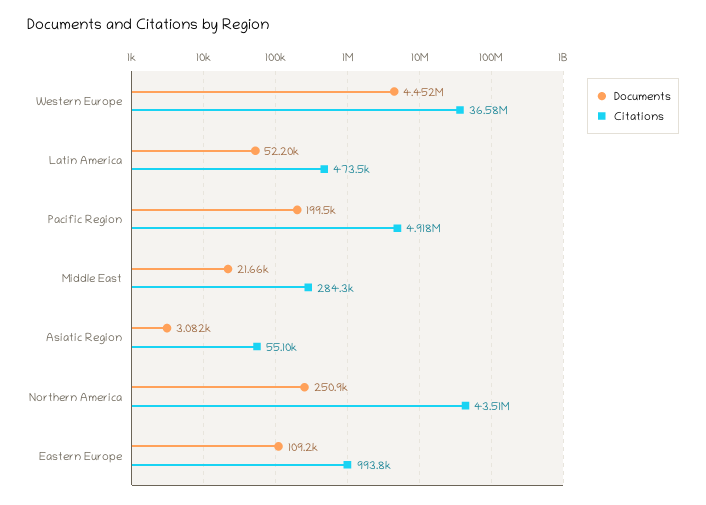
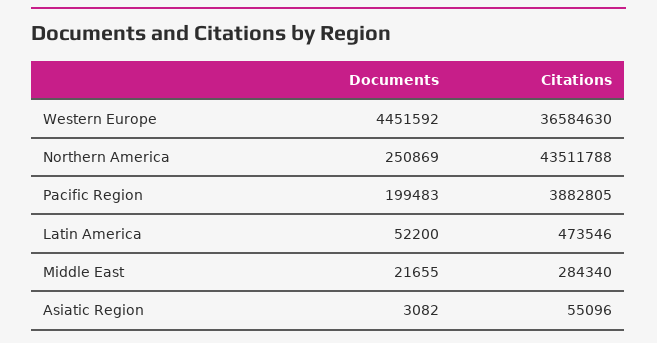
Citations, Pacific Region: 4918000 -> 3882805
Documents, Eastern Europe: 109200 -> none
Citations, Eastern Europe: 993800 -> none

